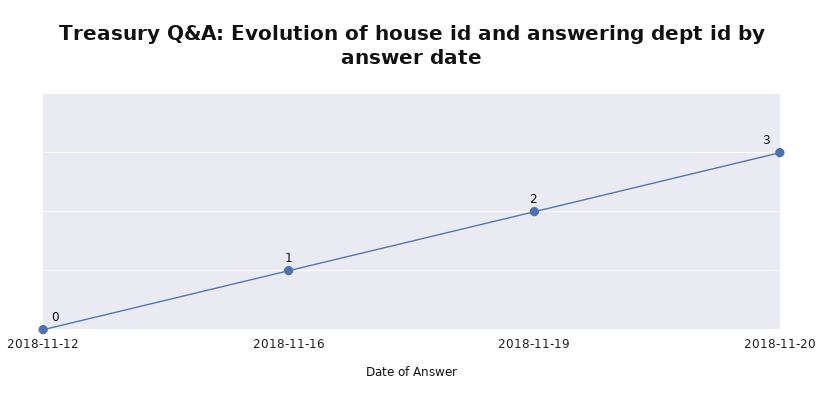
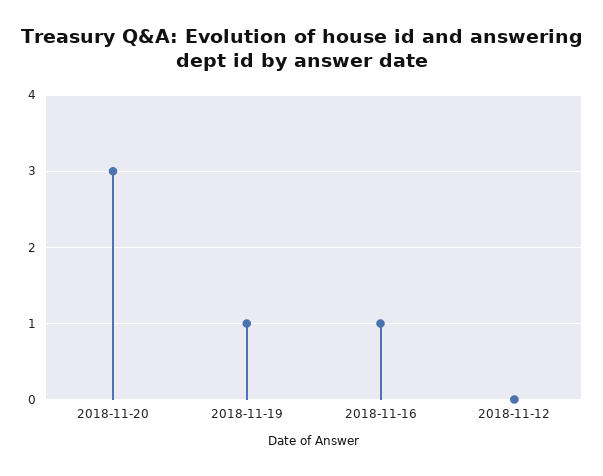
2018-11-19: 2 -> 1

